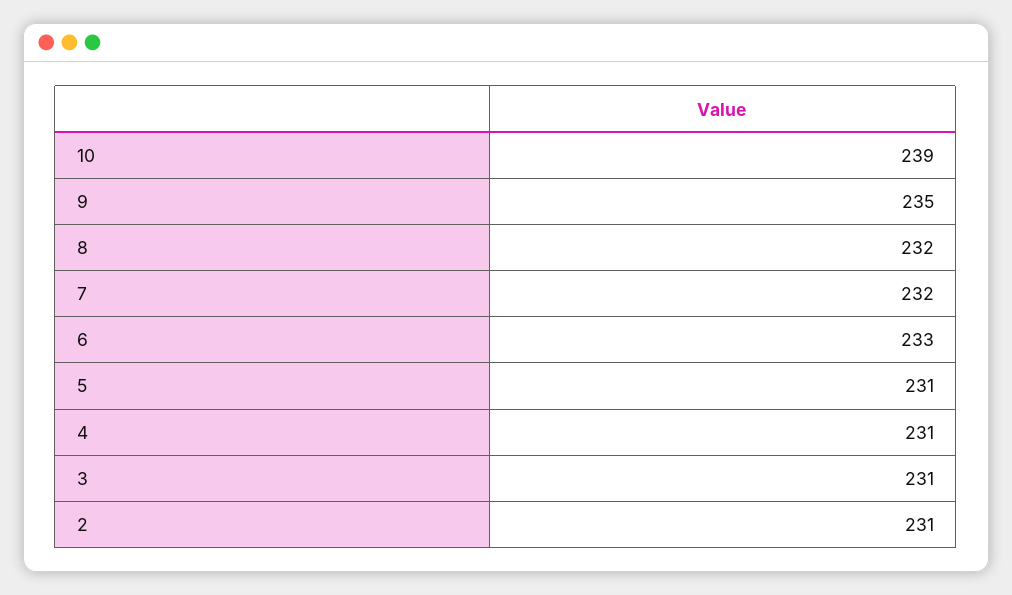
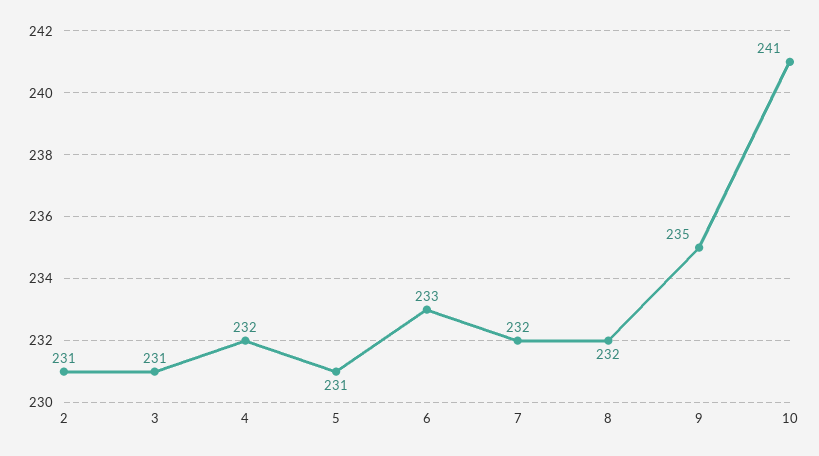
10: 239 -> 241
4: 231 -> 232

